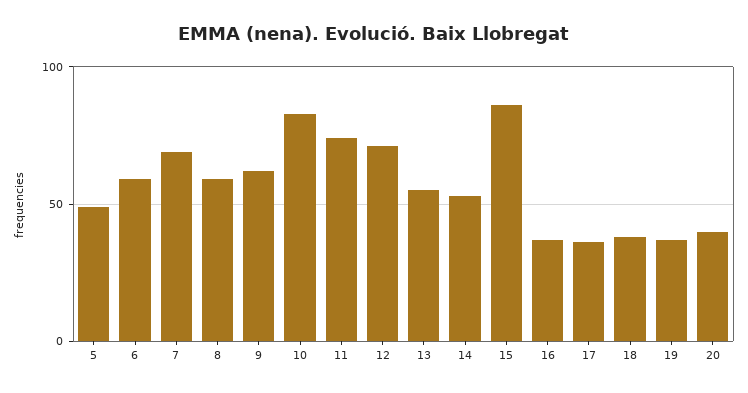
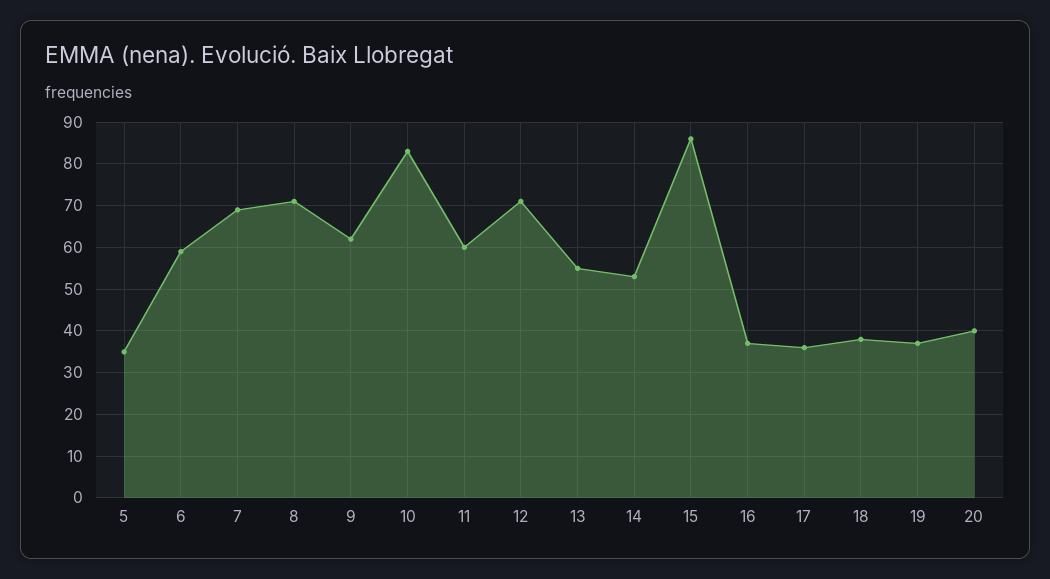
5: 50 -> 35
8: 60 -> 70
11: 75 -> 60

